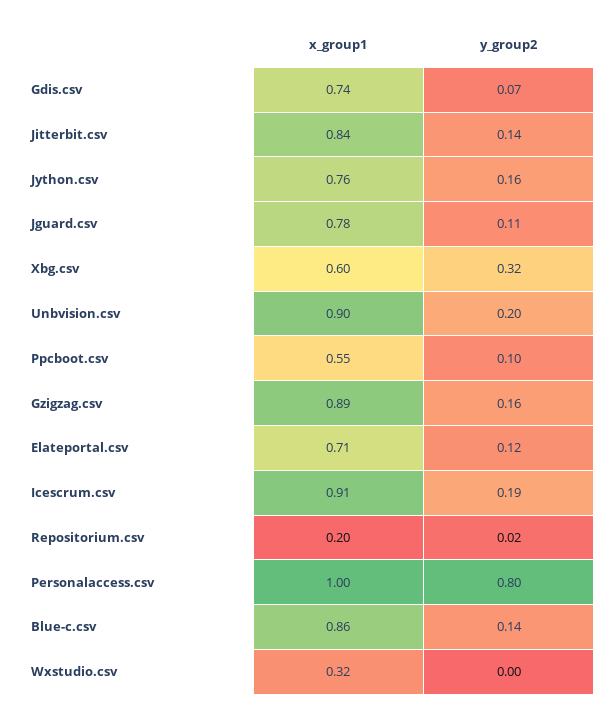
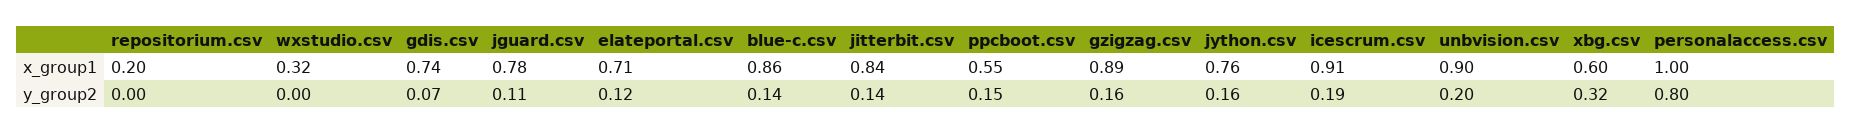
y_group2, Ppcboot.csv: 0.1 -> 0.15
y_group2, Repositorium.csv: 0.02 -> 0

